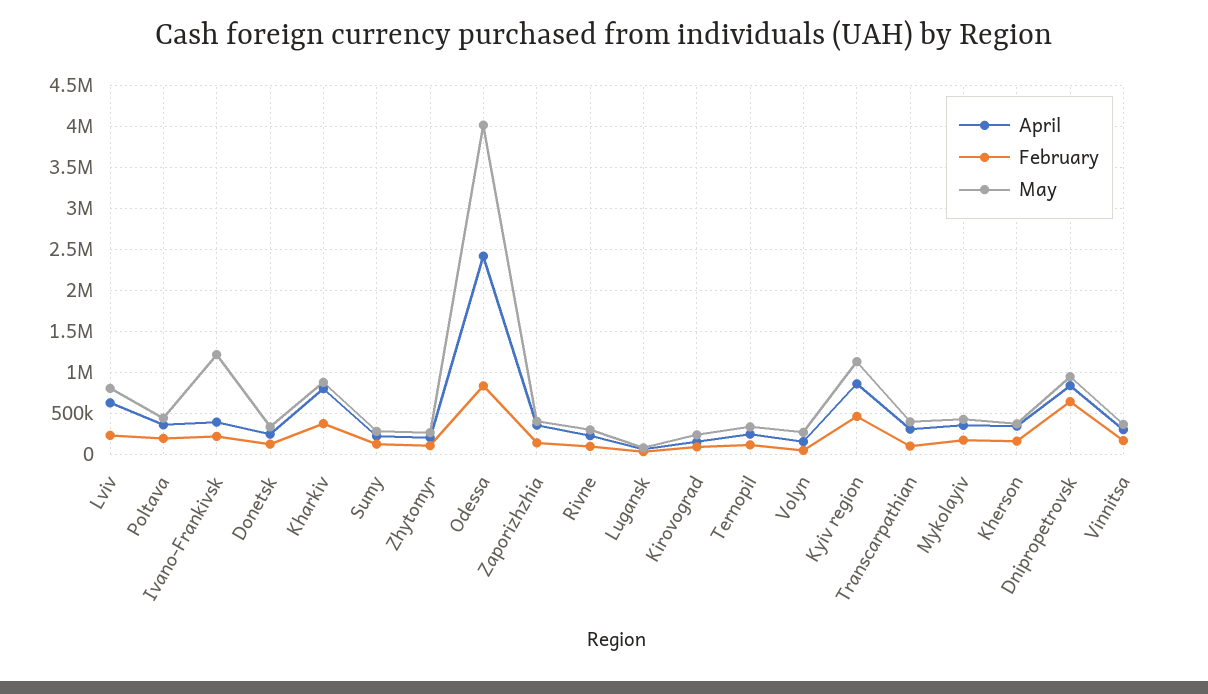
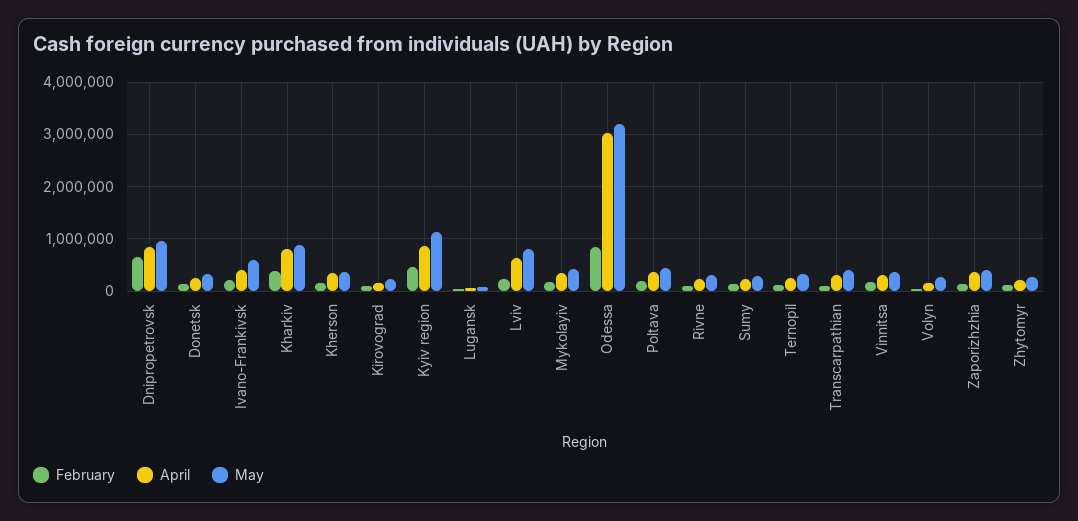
May, Ivano-Frankivsk: 1200000 -> 600000
April, Odessa: 2400000 -> 3000000
May, Odessa: 4000000 -> 3200000

